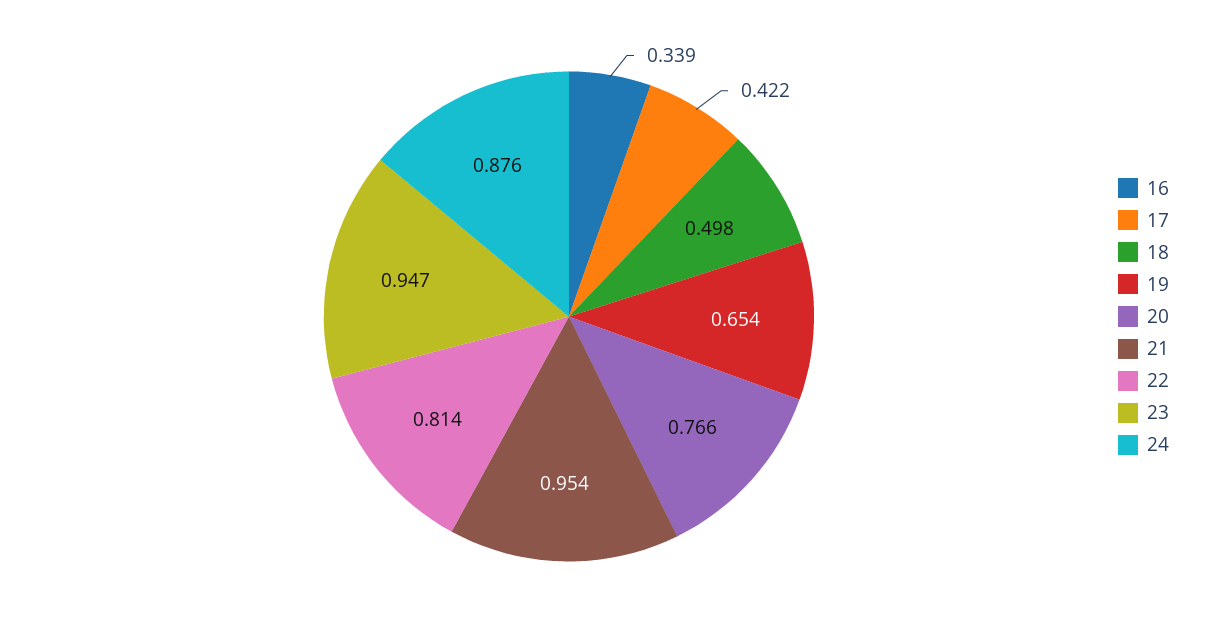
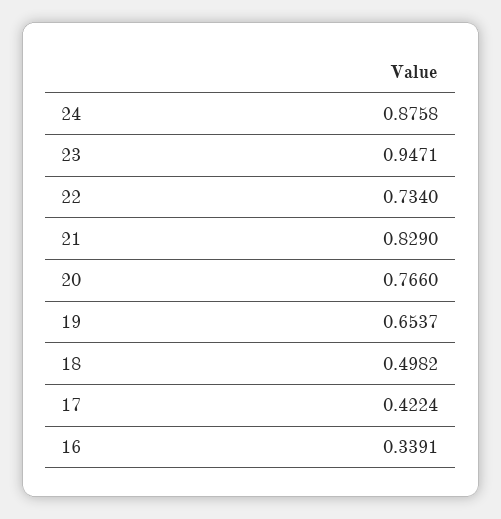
21: 0.954 -> 0.829
22: 0.814 -> 0.734

